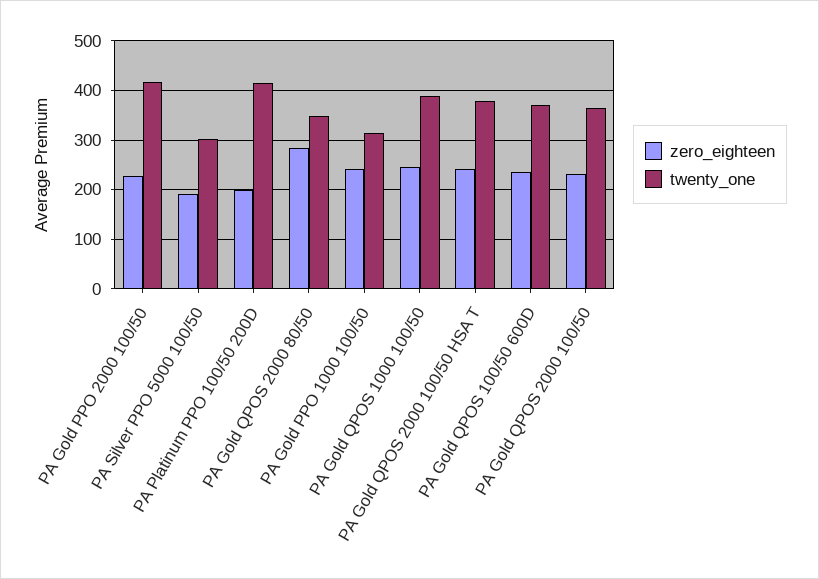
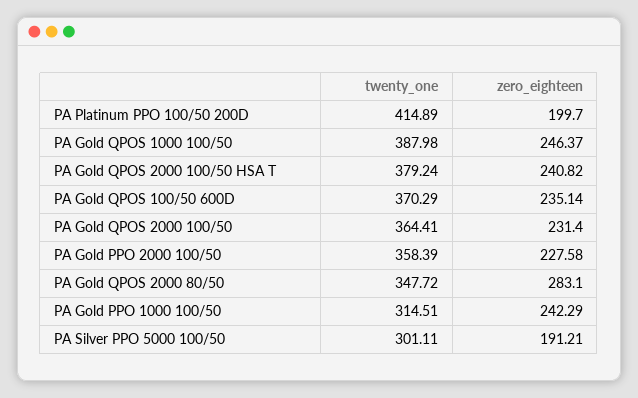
twenty_one, PA Gold PPO 2000 100/50: 420 -> 358.39

